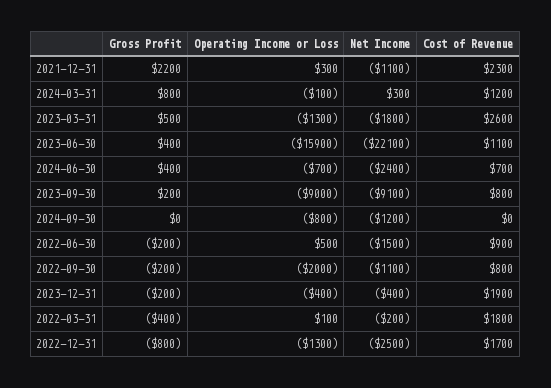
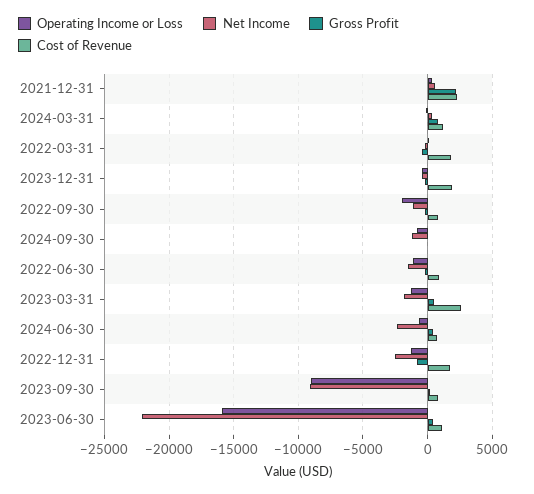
Net Income, 2021-12-31: -1100 -> 500
Operating Income or Loss, 2022-06-30: 500 -> -1000

